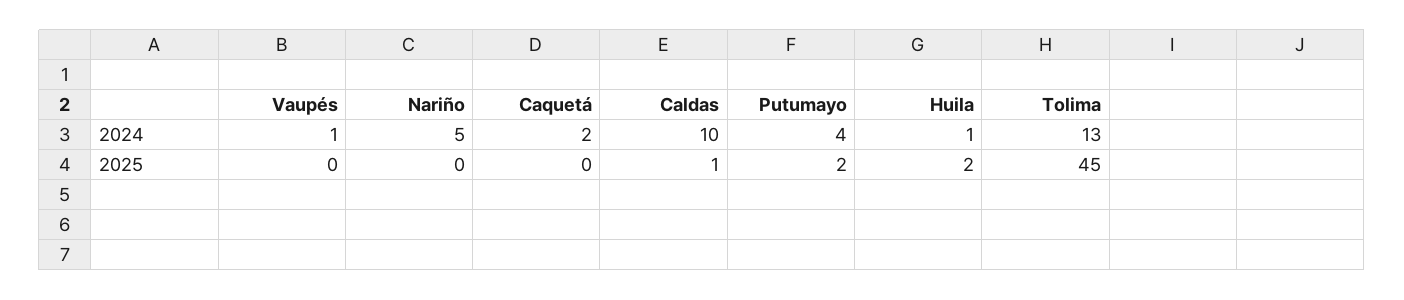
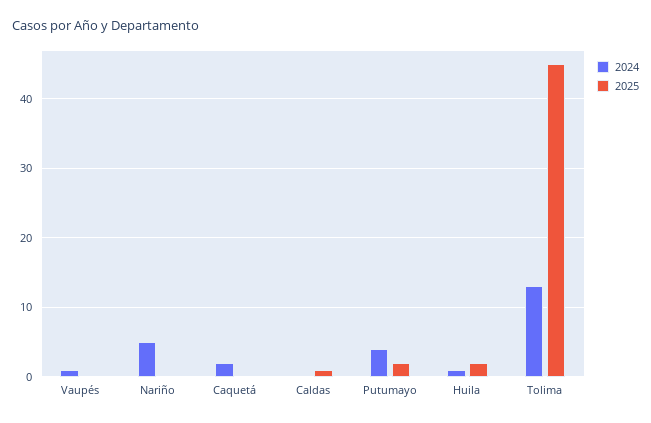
2024, Caldas: 10 -> 0

